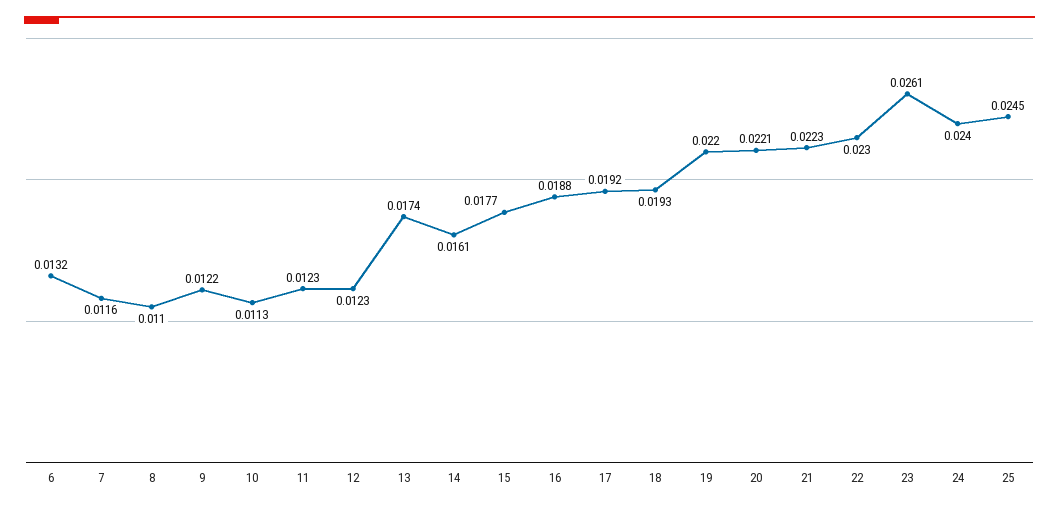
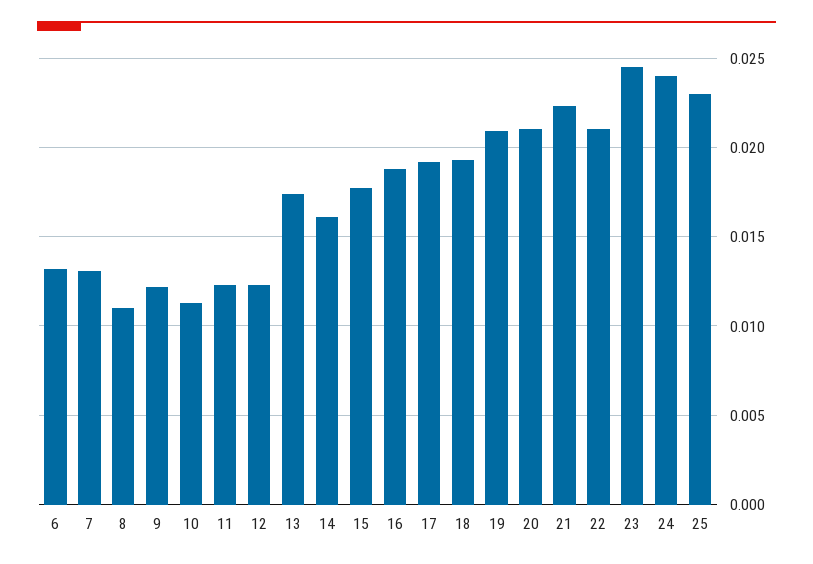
7: 0.0116 -> 0.013
19: 0.022 -> 0.021
20: 0.0221 -> 0.021
22: 0.023 -> 0.021
23: 0.0261 -> 0.0245
25: 0.0245 -> 0.023

